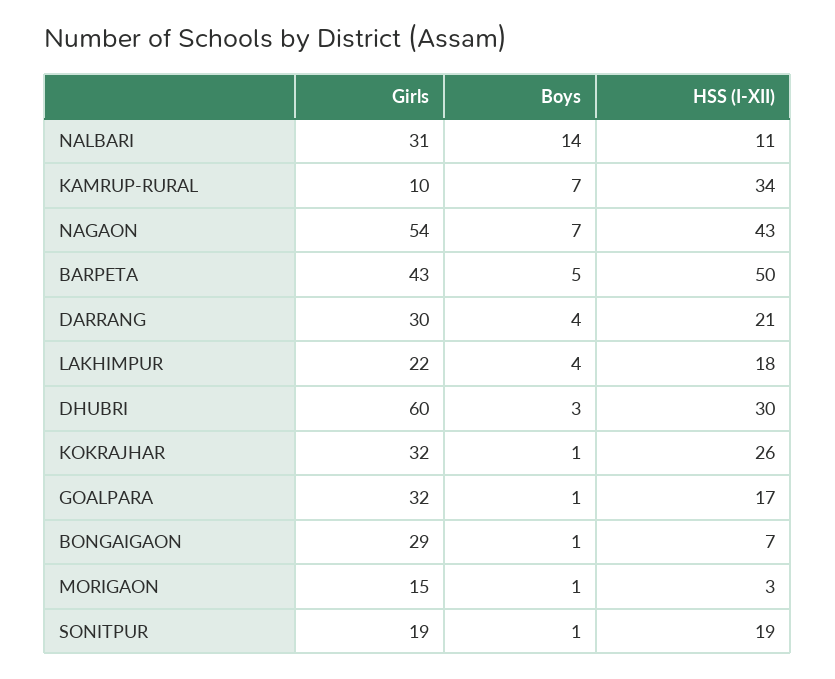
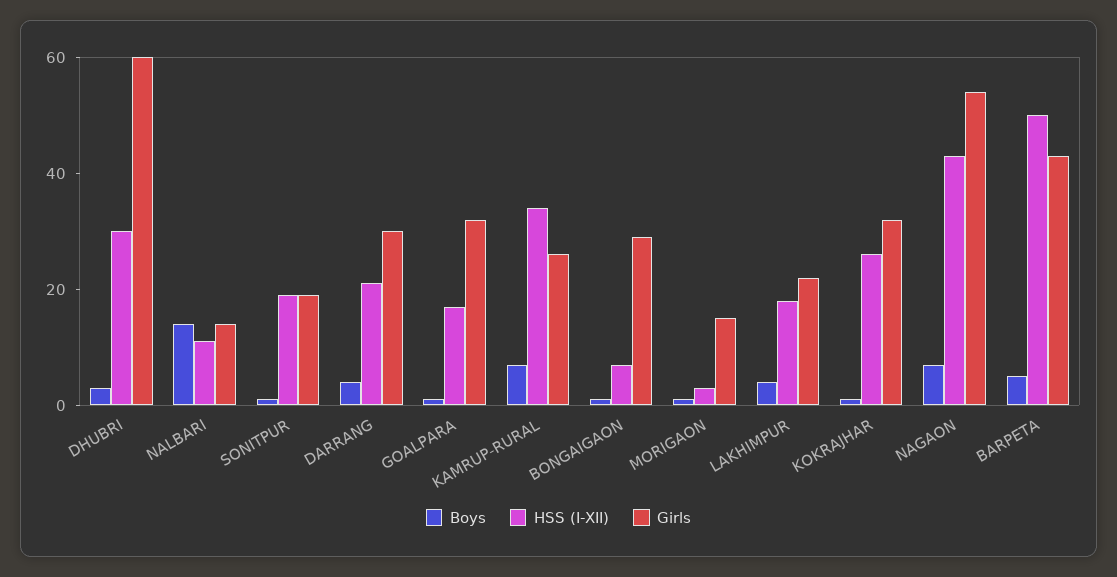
Girls, NALBARI: 31 -> 15
Girls, KAMRUP-RURAL: 10 -> 25

